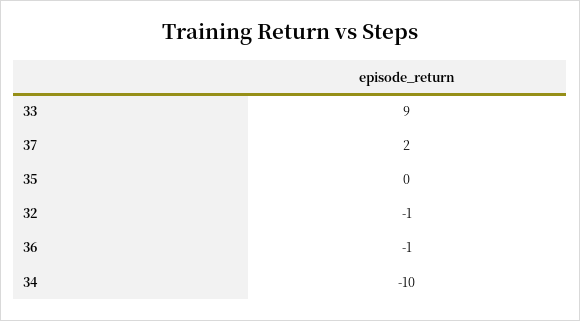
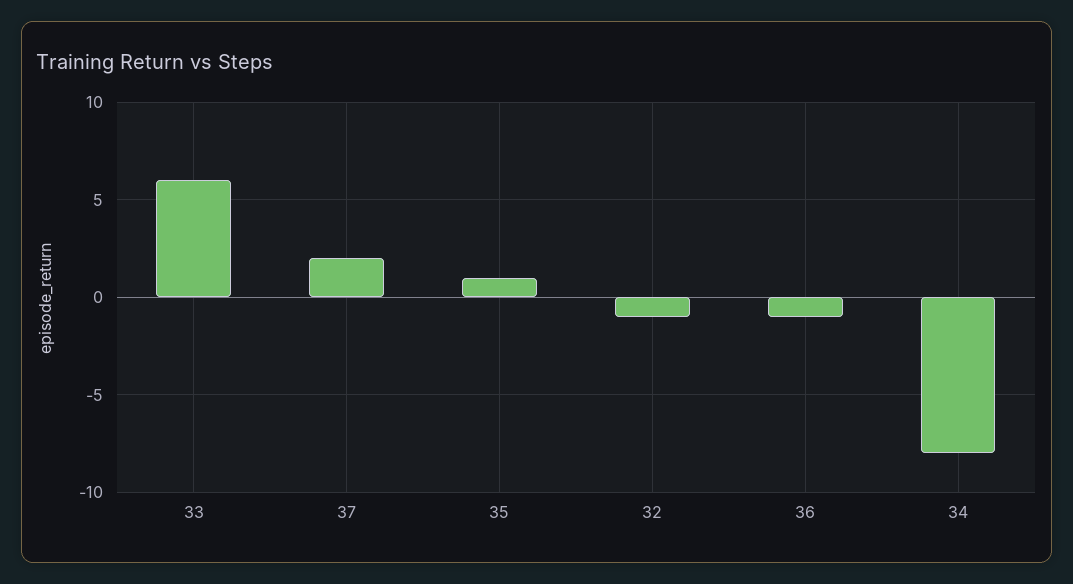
33: 9 -> 6
35: 0 -> 1
34: -10 -> -8

